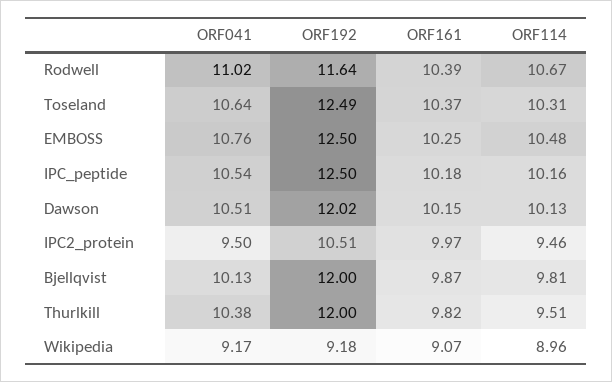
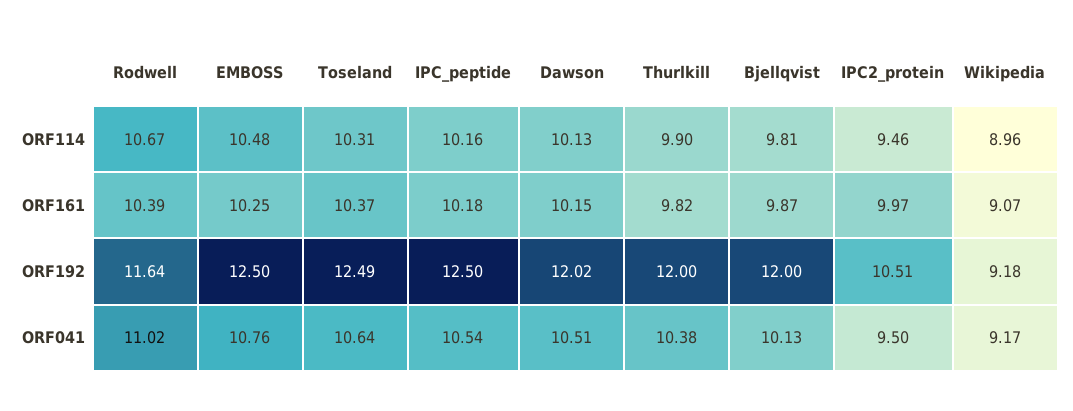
ORF114, Thurlkill: 9.51 -> 9.9

